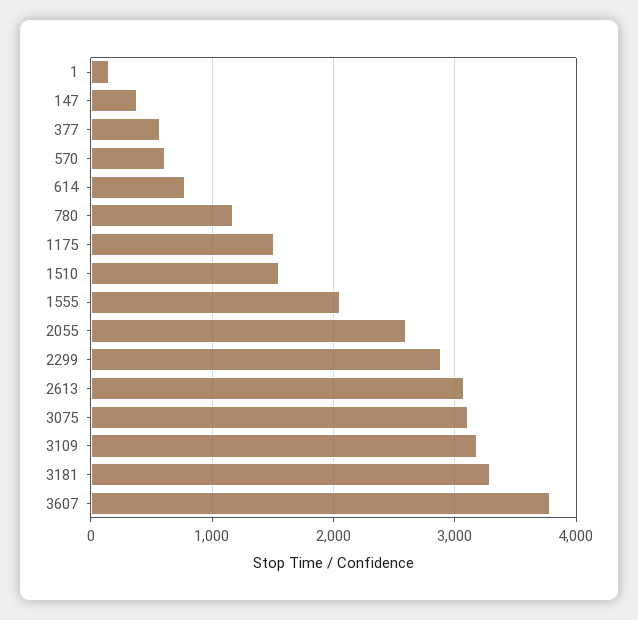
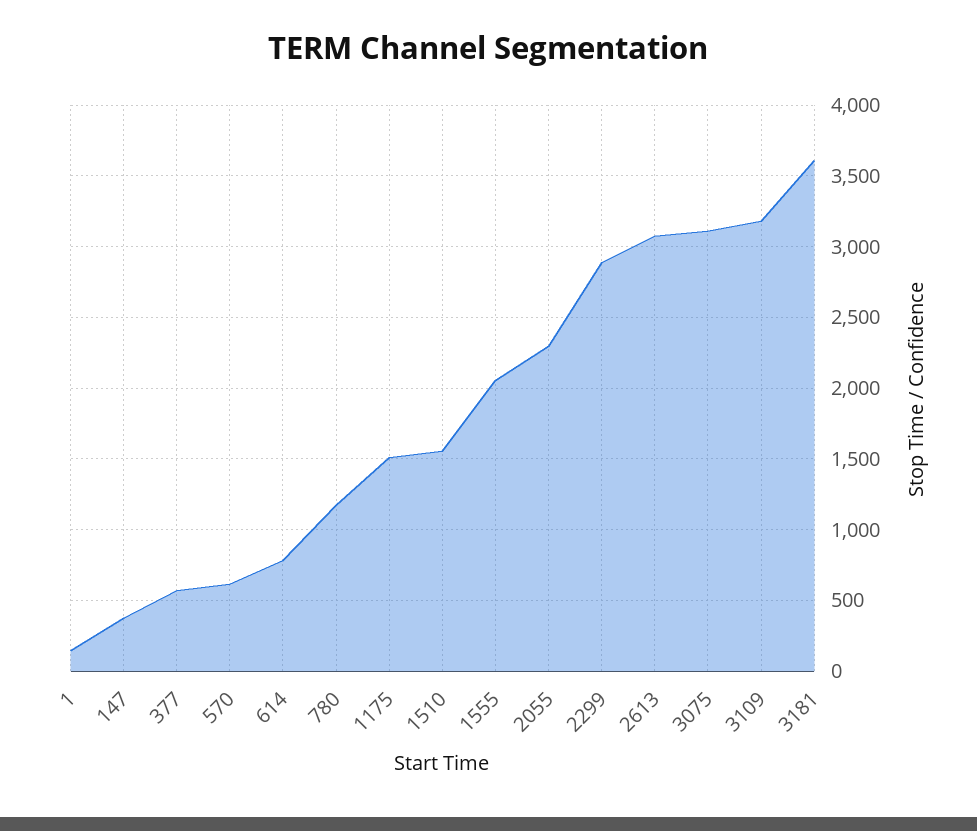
2055: 2600 -> 2300
3181: 3300 -> 3600
3607: 3800 -> none

